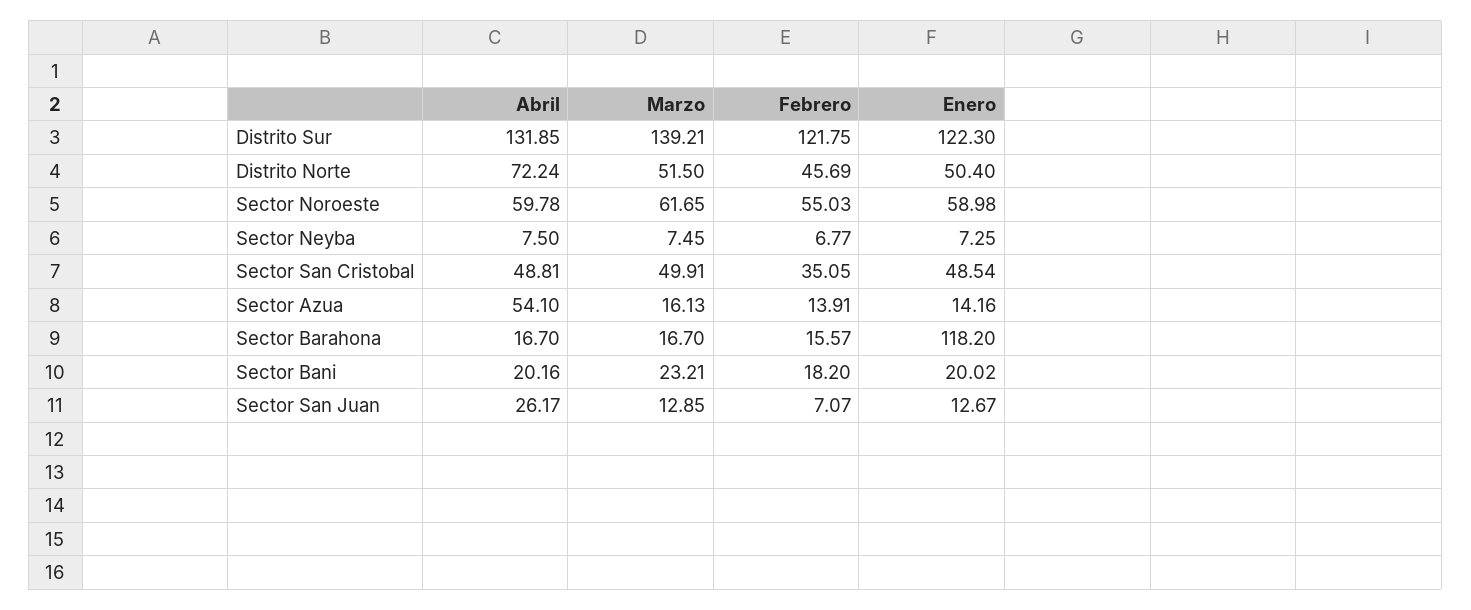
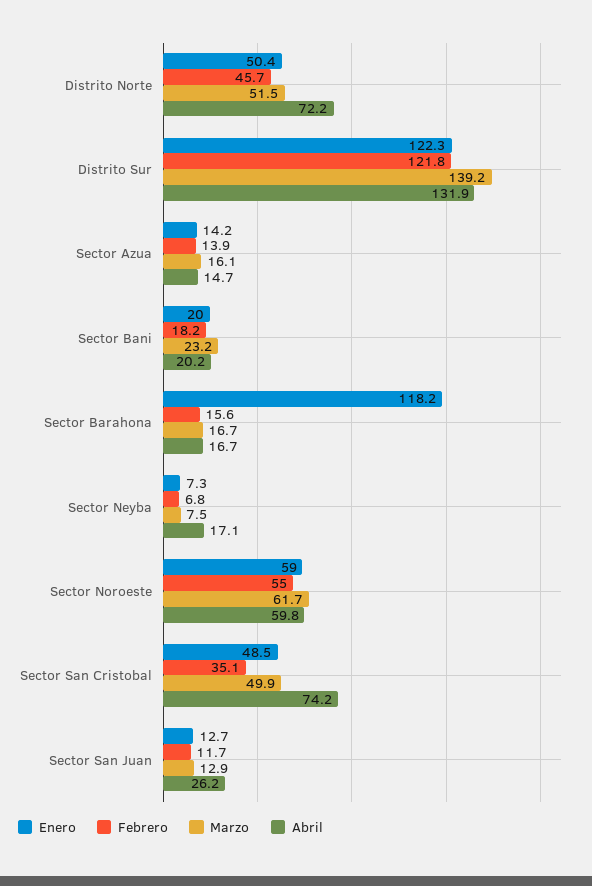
Abril, Sector Neyba: 7.5 -> 17.1
Abril, Sector San Cristobal: 48.81 -> 74.2
Abril, Sector Azua: 54.1 -> 14.7
Febrero, Sector San Juan: 7.07 -> 11.7

